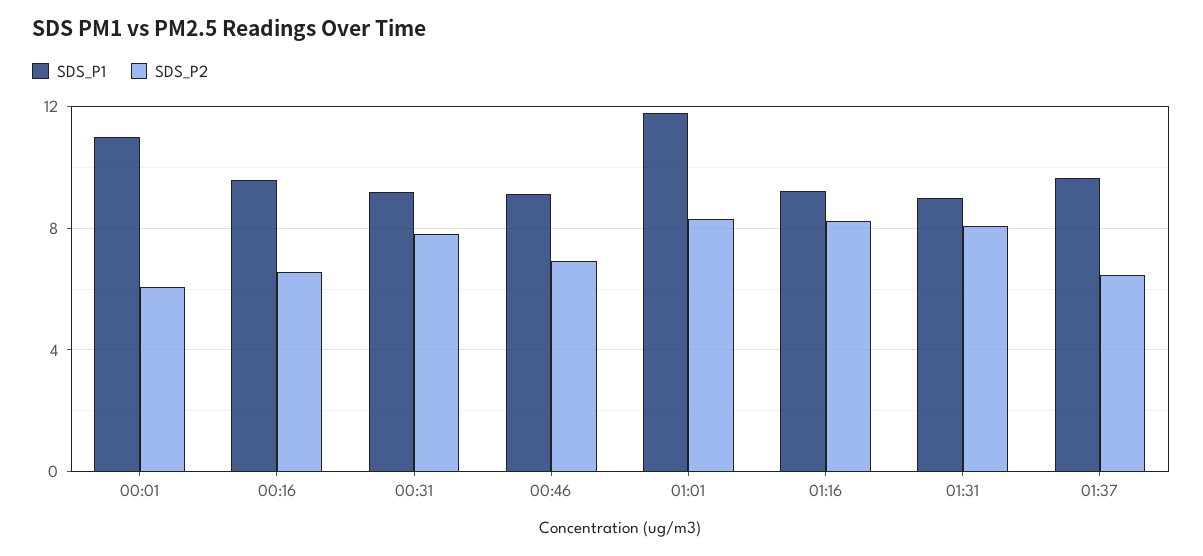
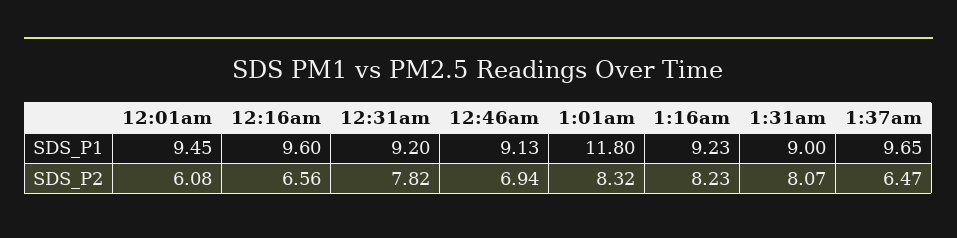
SDS_P1, 00:01: 11 -> 9.45

